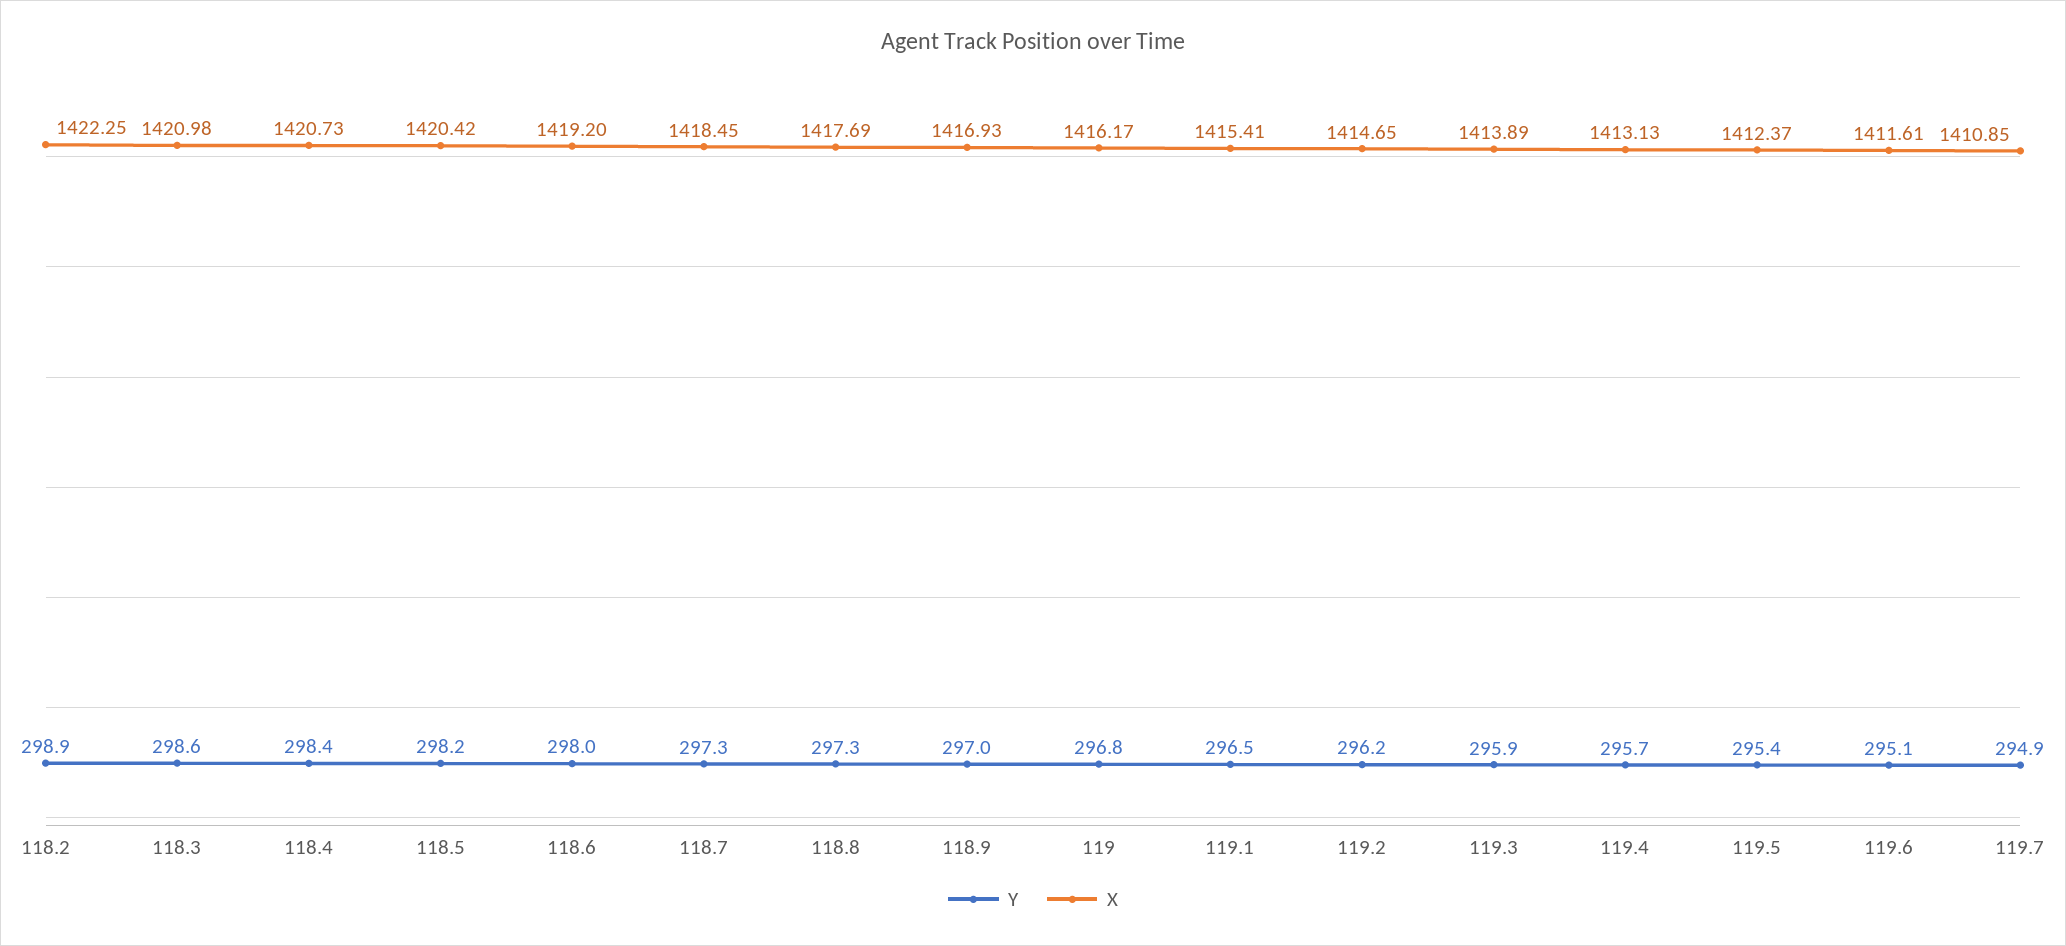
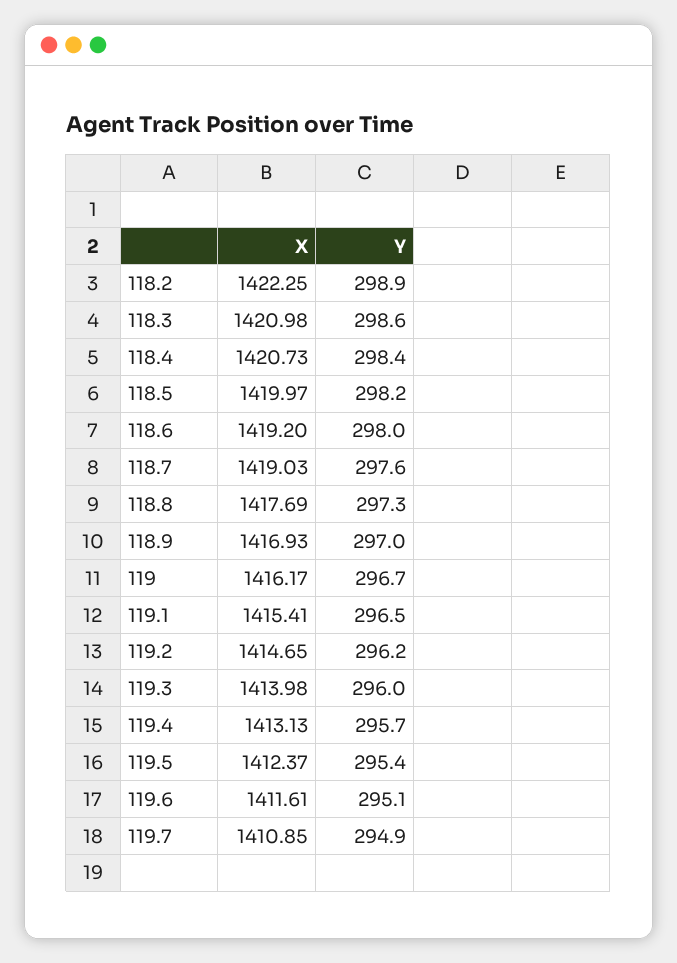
X, 118.5: 1420.42 -> 1419.97
Y, 118.7: 297.3 -> 297.6
X, 118.7: 1418.45 -> 1419.03
Y, 119: 296.8 -> 296.7
Y, 119.3: 295.9 -> 296
X, 119.3: 1413.89 -> 1413.98

